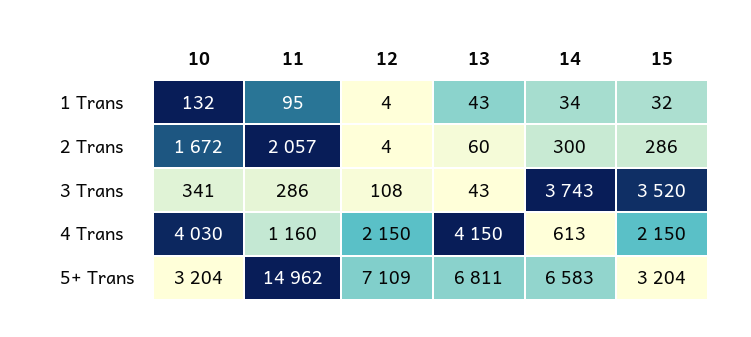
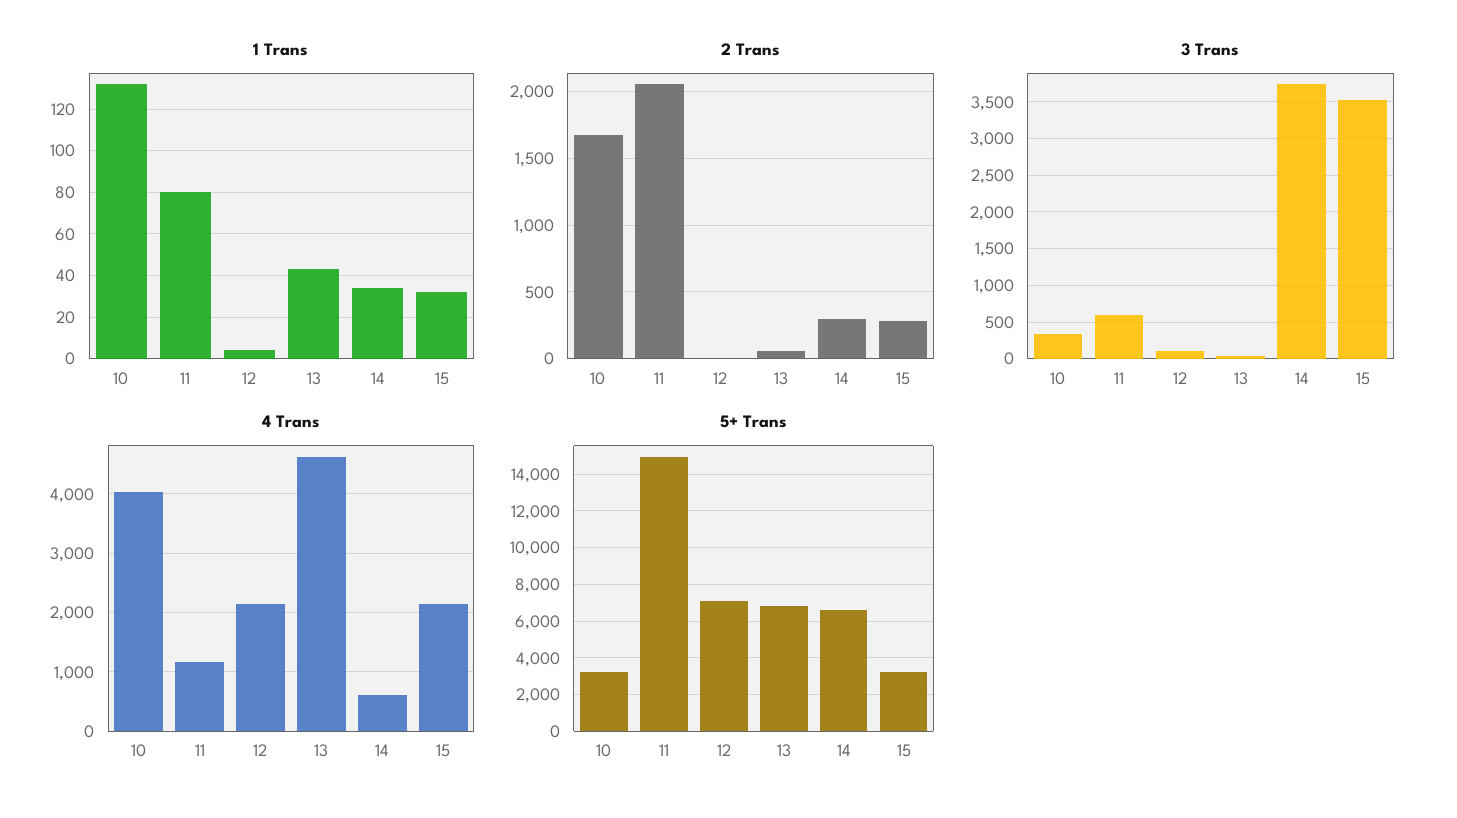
1 Trans, 11: 95 -> 80
3 Trans, 11: 286 -> 600
4 Trans, 13: 4150 -> 4600

